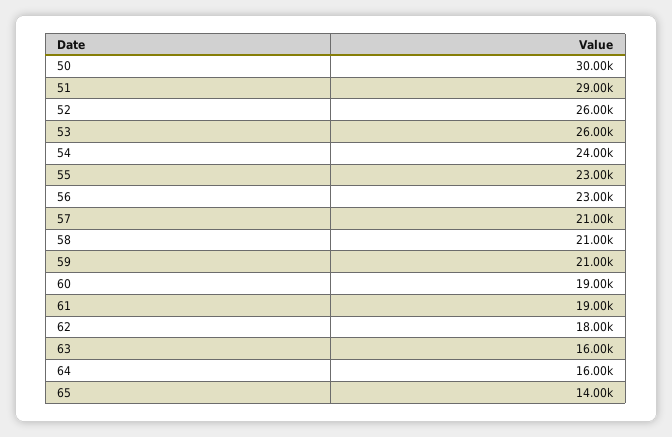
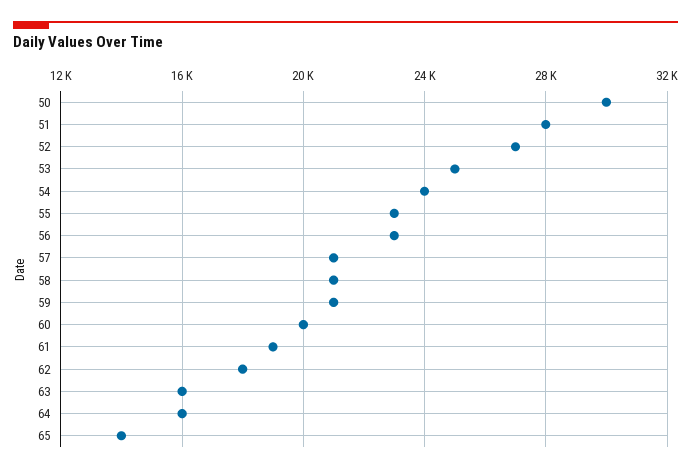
51: 29000 -> 28000
52: 26000 -> 27000
53: 26000 -> 25000
60: 19000 -> 20000

